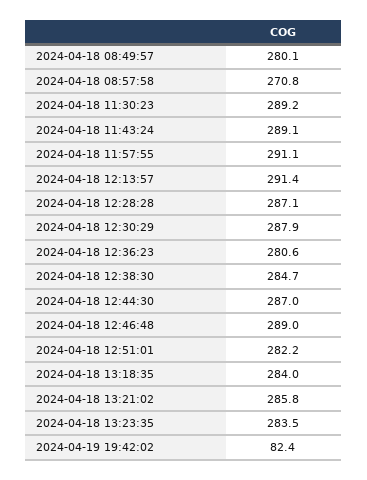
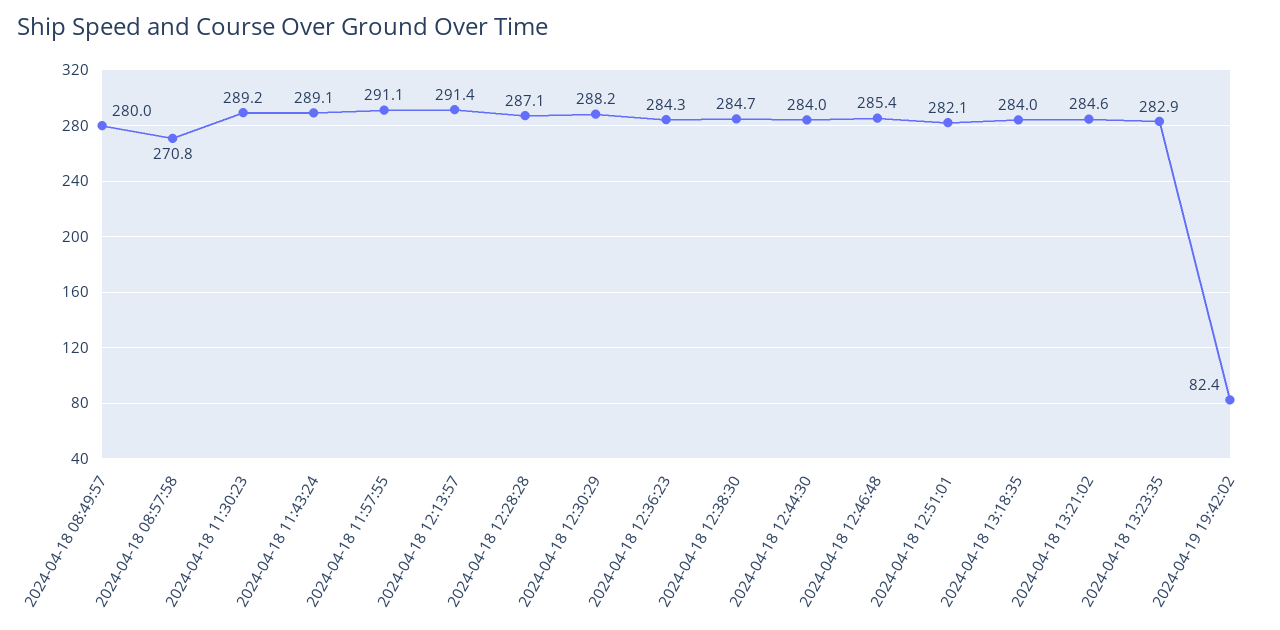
2024-04-18 08:49:57: 280.1 -> 280
2024-04-18 12:30:29: 287.9 -> 288.2
2024-04-18 12:36:23: 280.6 -> 284.3
2024-04-18 12:44:30: 287 -> 284
2024-04-18 12:46:48: 289 -> 285.4
2024-04-18 12:51:01: 282.2 -> 282.1
2024-04-18 13:21:02: 285.8 -> 284.6
2024-04-18 13:23:35: 283.5 -> 282.9

